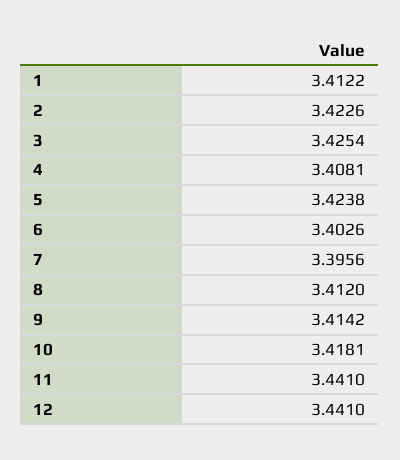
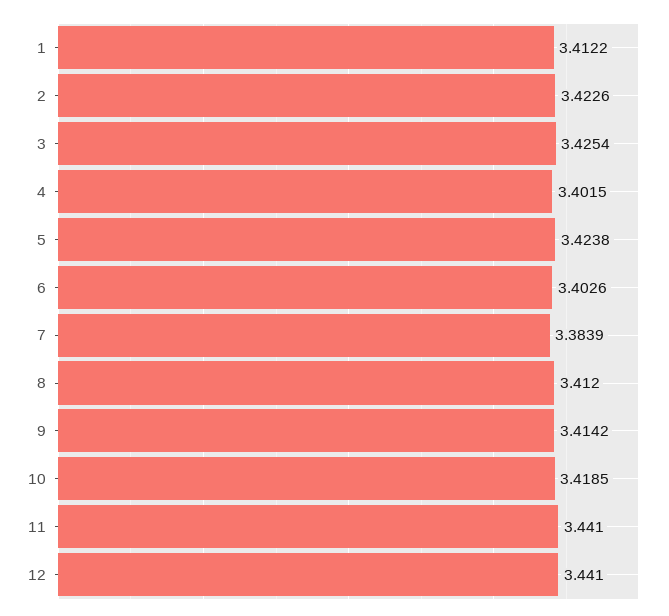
4: 3.4081 -> 3.4015
7: 3.3956 -> 3.3839
10: 3.4181 -> 3.4185

